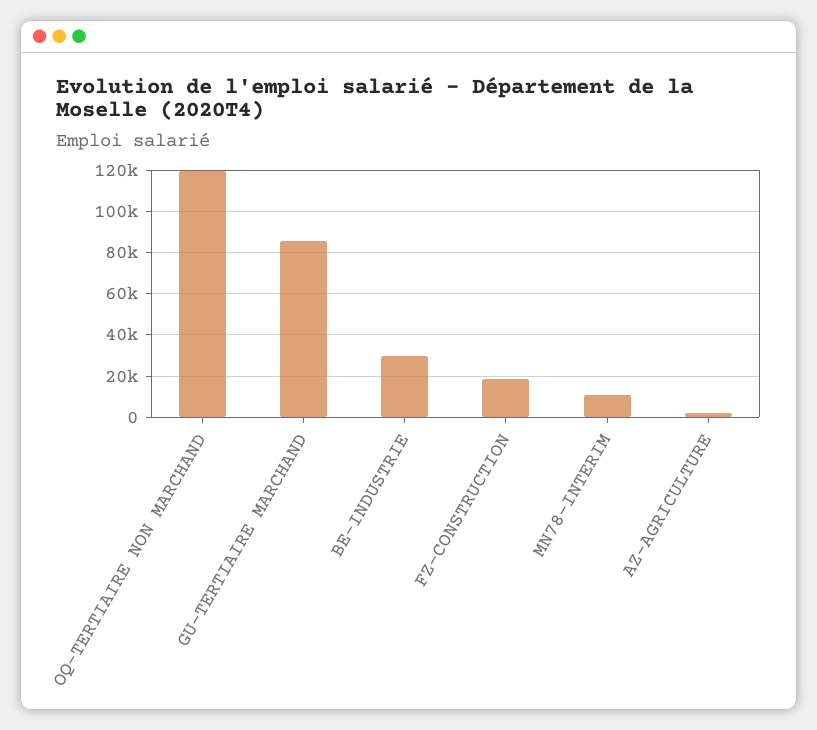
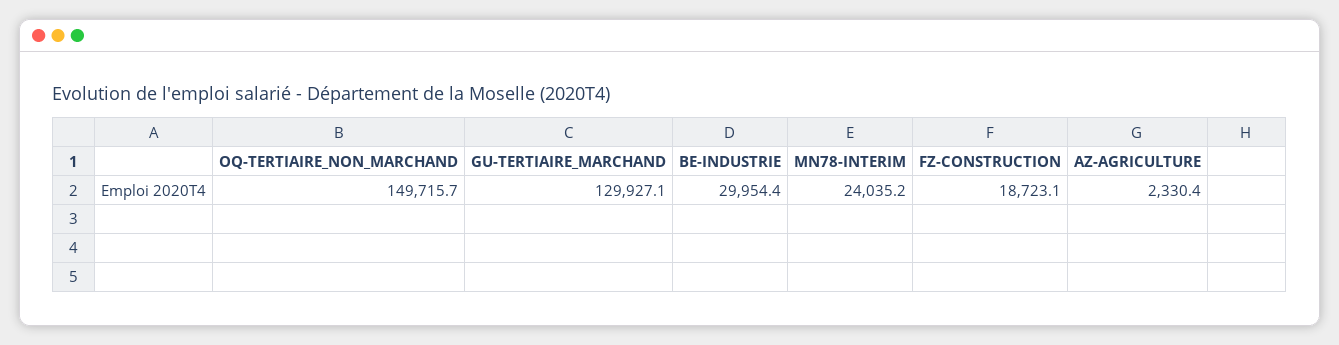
OQ-TERTIAIRE NON MARCHAND: 120000 -> 149715.7
GU-TERTIAIRE MARCHAND: 85000 -> 129927.1
MN78-INTERIM: 10000 -> 24035.2

